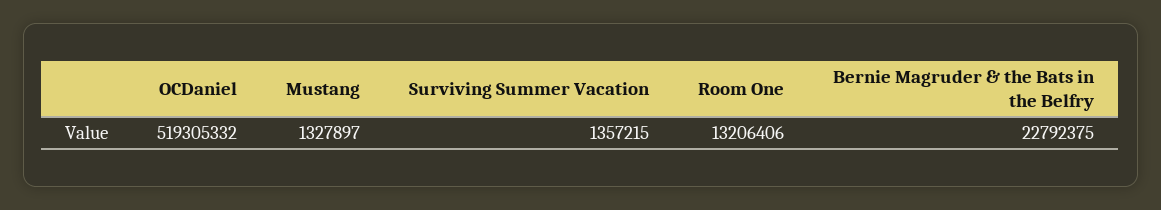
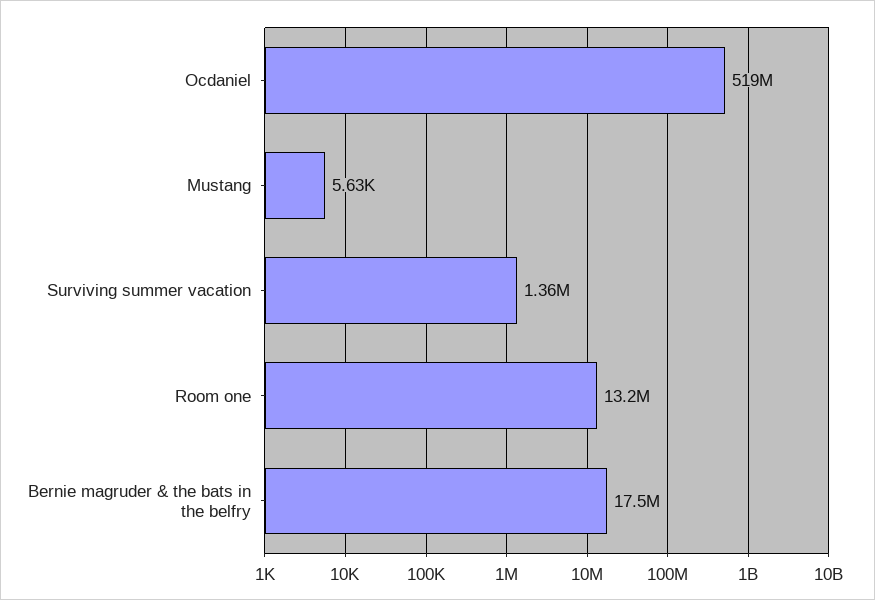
Mustang: 1327897 -> 5630
Bernie Magruder & the Bats in the Belfry: 22792375 -> 17500000

